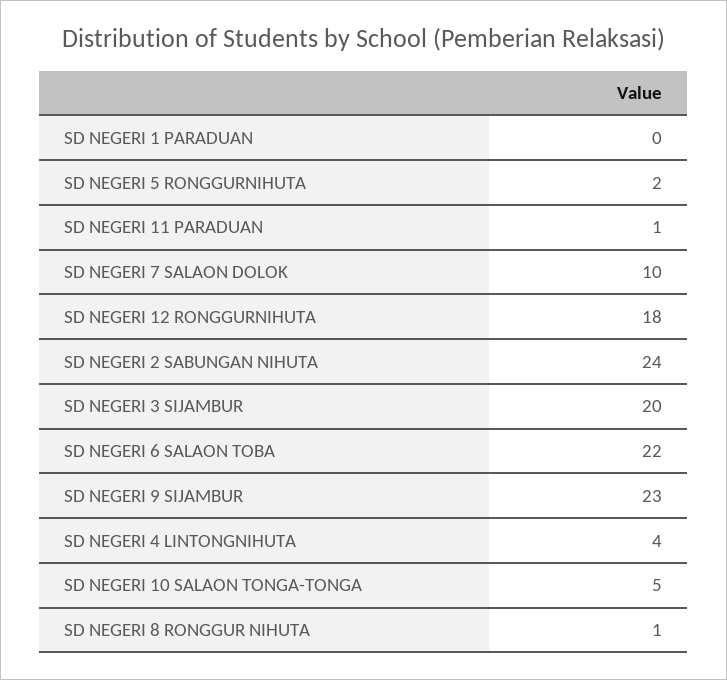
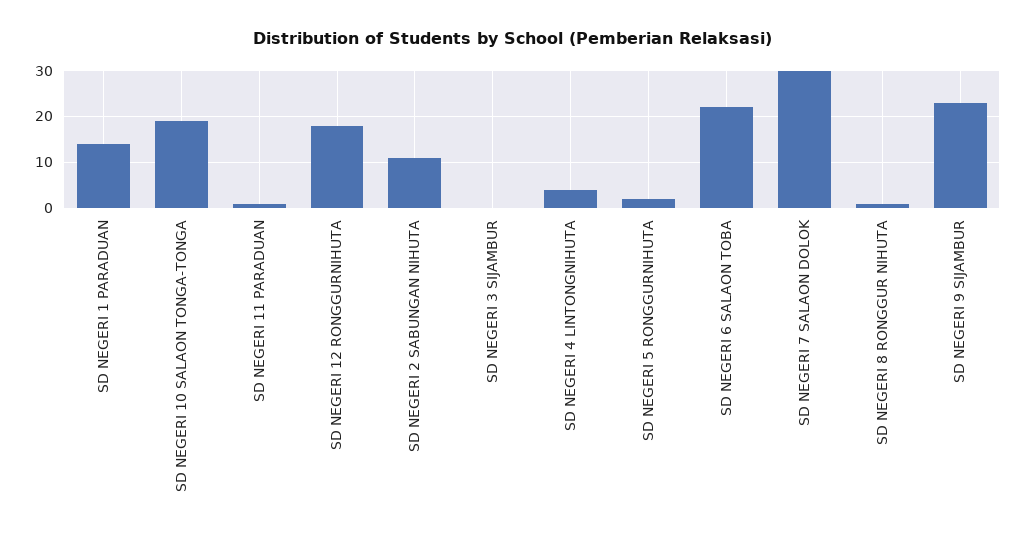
SD NEGERI 1 PARADUAN: 0 -> 15
SD NEGERI 7 SALAON DOLOK: 10 -> 30
SD NEGERI 2 SABUNGAN NIHUTA: 24 -> 10
SD NEGERI 3 SIJAMBUR: 20 -> 0
SD NEGERI 10 SALAON TONGA-TONGA: 5 -> 20

